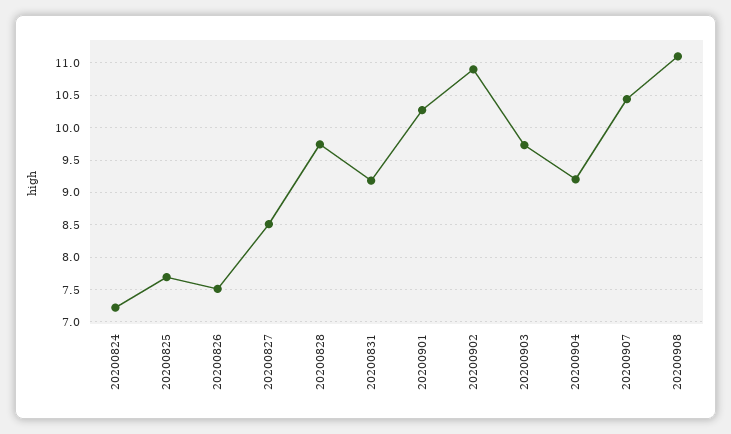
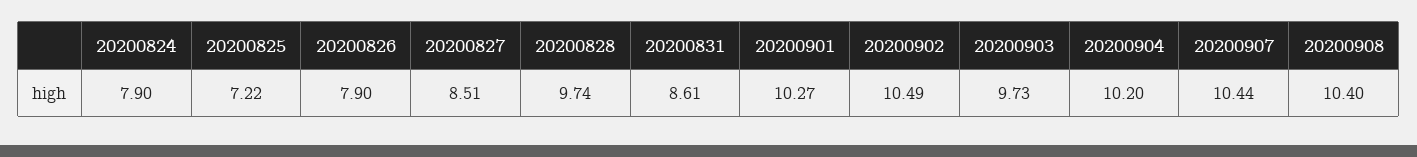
20200824: 7.2 -> 7.9
20200825: 7.7 -> 7.22
20200826: 7.5 -> 7.9
20200831: 9.2 -> 8.61
20200902: 10.9 -> 10.49
20200904: 9.2 -> 10.2
20200908: 11.1 -> 10.4

